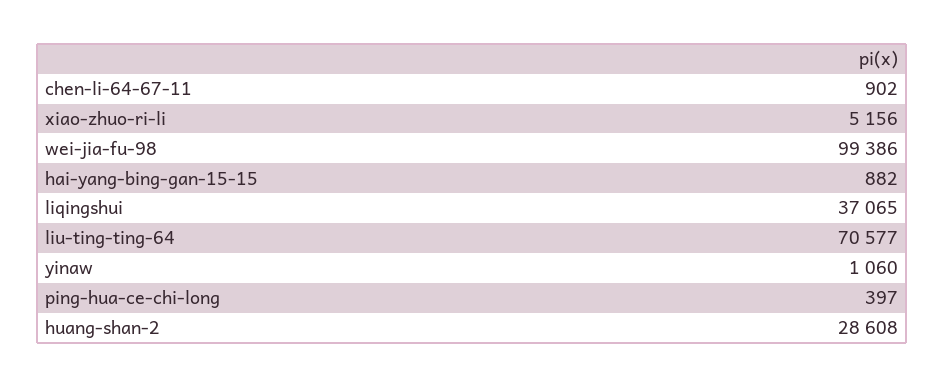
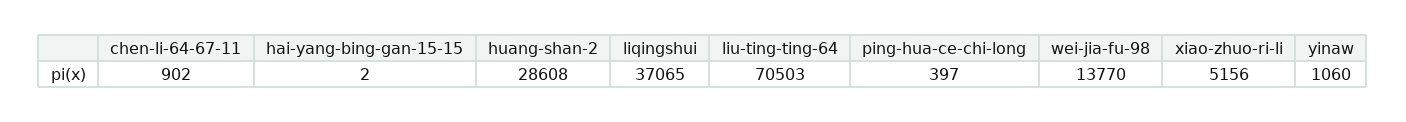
wei-jia-fu-98: 99386 -> 13770
hai-yang-bing-gan-15-15: 882 -> 2
liu-ting-ting-64: 70577 -> 70503

